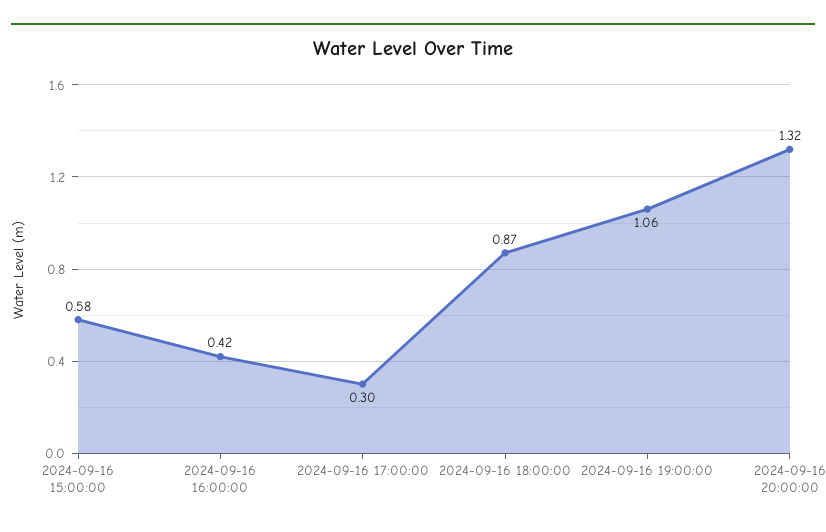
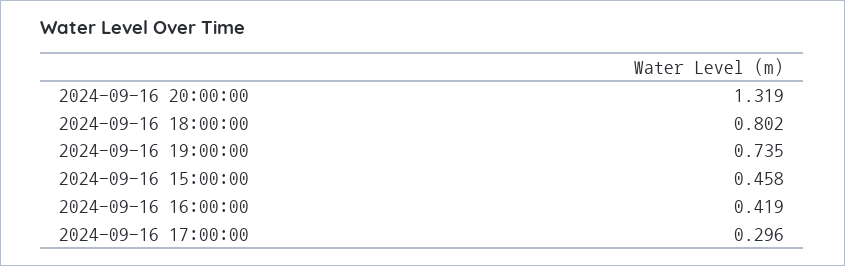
2024-09-16 15:00:00: 0.58 -> 0.458
2024-09-16 18:00:00: 0.87 -> 0.802
2024-09-16 19:00:00: 1.06 -> 0.735

